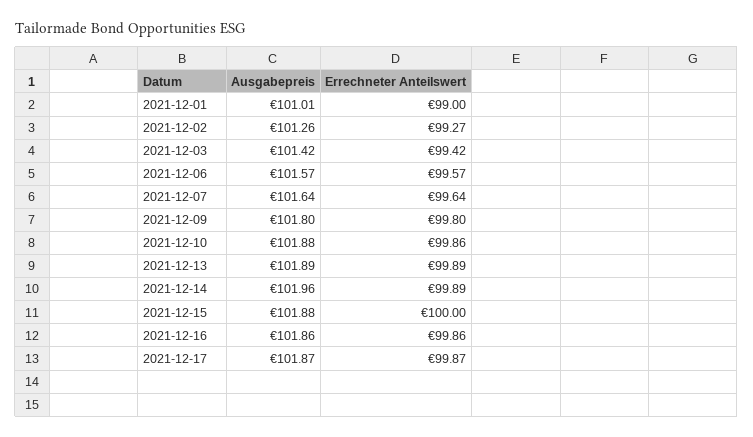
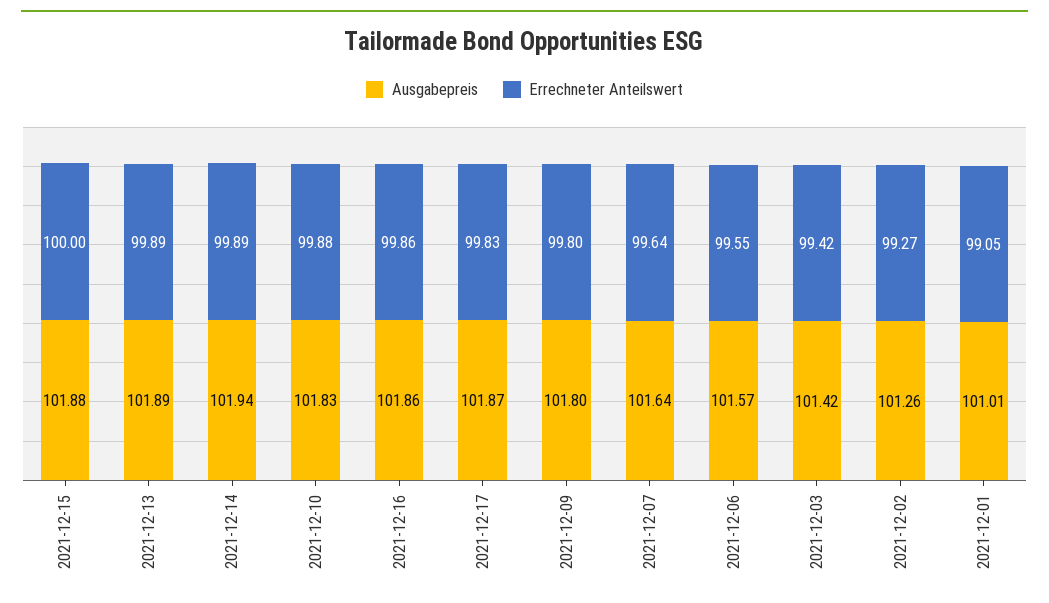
Errechneter Anteilswert, 2021-12-01: 99 -> 99.05
Errechneter Anteilswert, 2021-12-06: 99.57 -> 99.55
Ausgabepreis, 2021-12-10: 101.88 -> 101.83
Errechneter Anteilswert, 2021-12-10: 99.86 -> 99.88
Ausgabepreis, 2021-12-14: 101.96 -> 101.94
Errechneter Anteilswert, 2021-12-17: 99.87 -> 99.83

